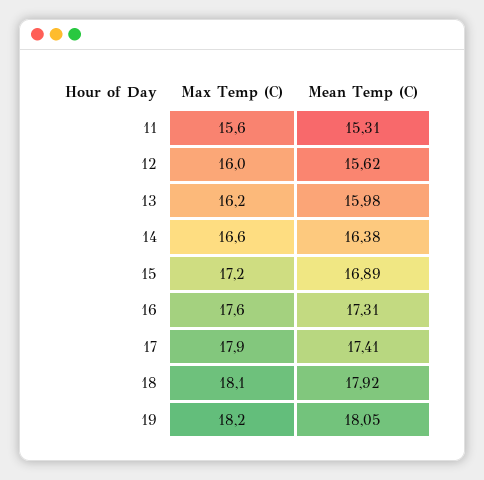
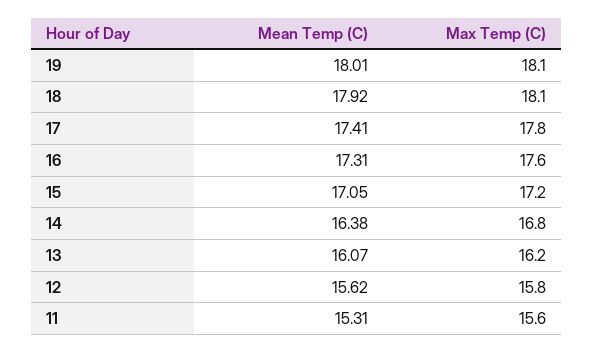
Max Temp (C), 12: 16 -> 15.8
Mean Temp (C), 13: 15.98 -> 16.07
Max Temp (C), 14: 16.6 -> 16.8
Mean Temp (C), 15: 16.89 -> 17.05
Max Temp (C), 17: 17.9 -> 17.8
Max Temp (C), 19: 18.2 -> 18.1
Mean Temp (C), 19: 18.05 -> 18.01

